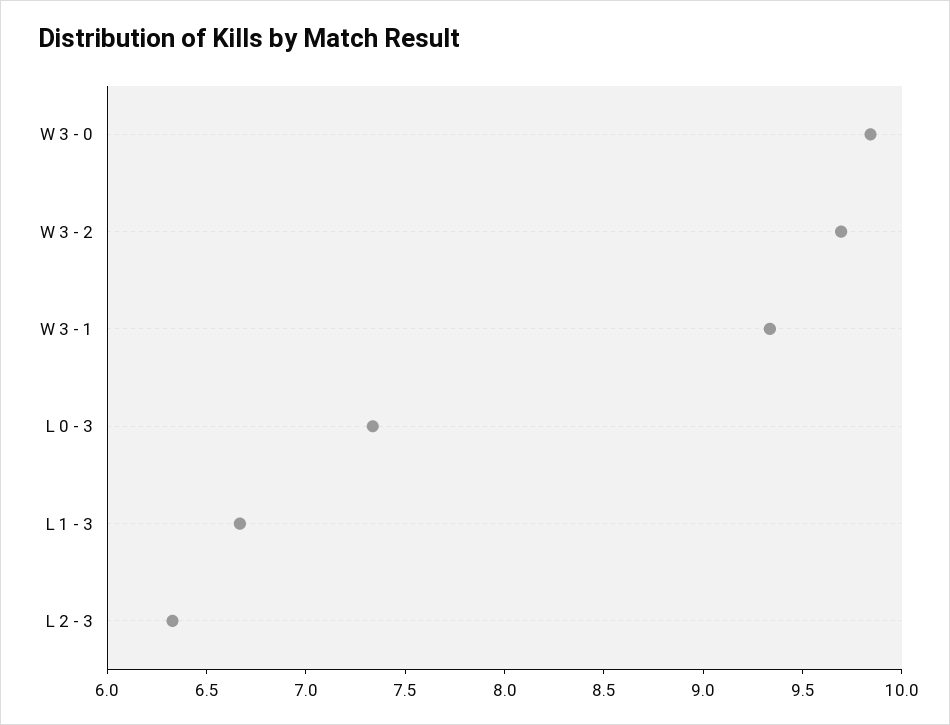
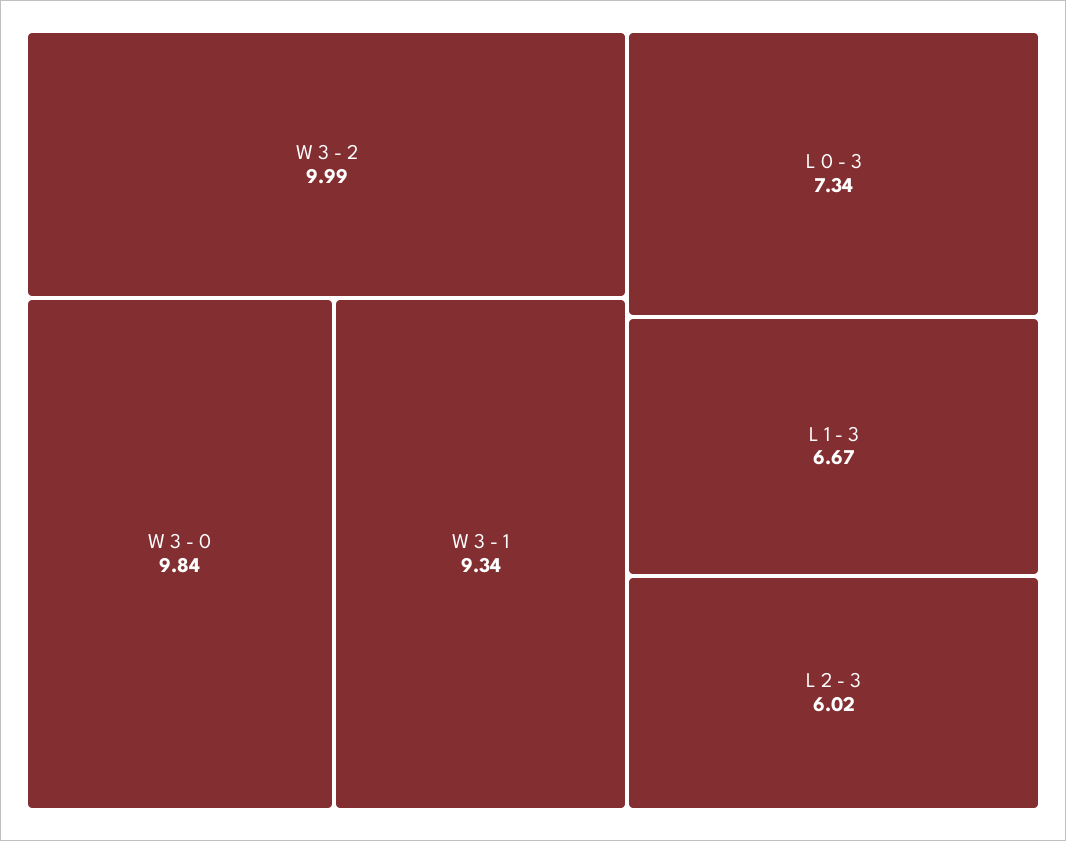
W 3 - 2: 9.7 -> 9.99
L 2 - 3: 6.3 -> 6.02

